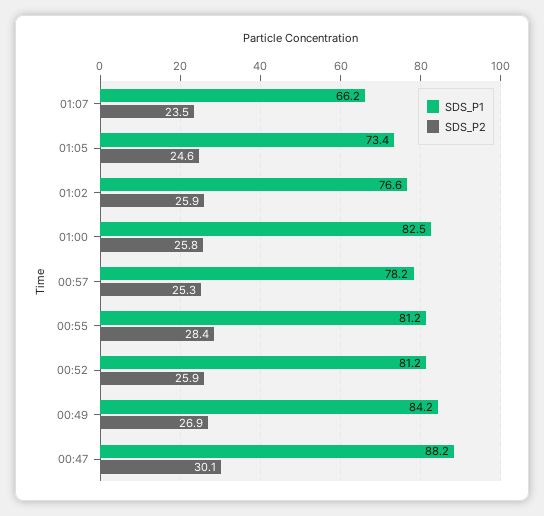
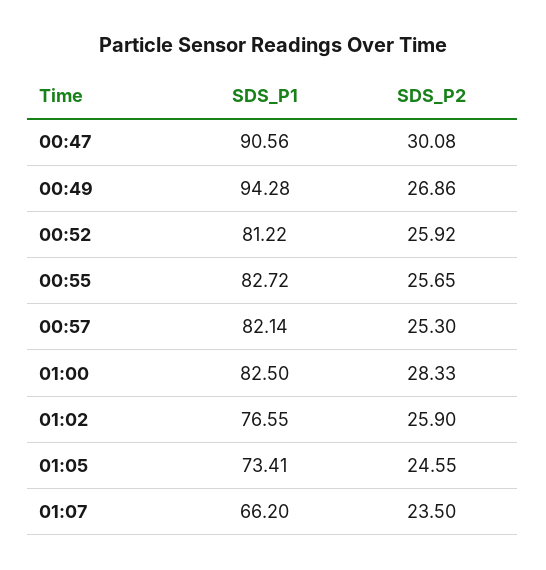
SDS_P2, 01:00: 25.8 -> 28.33
SDS_P1, 00:57: 78.2 -> 82.14
SDS_P1, 00:55: 81.2 -> 82.72
SDS_P2, 00:55: 28.4 -> 25.65
SDS_P1, 00:49: 84.2 -> 94.28
SDS_P1, 00:47: 88.2 -> 90.56

